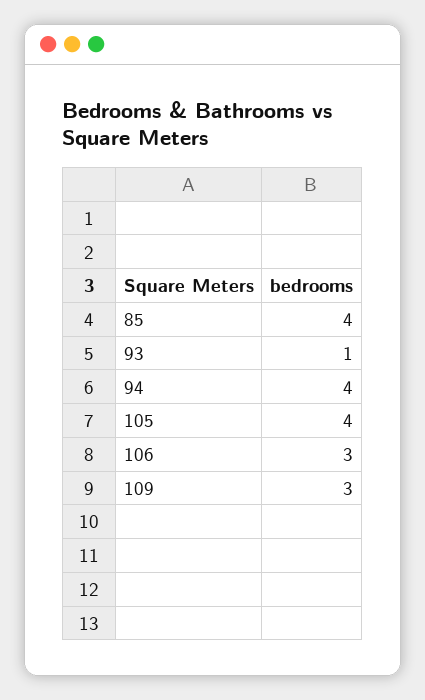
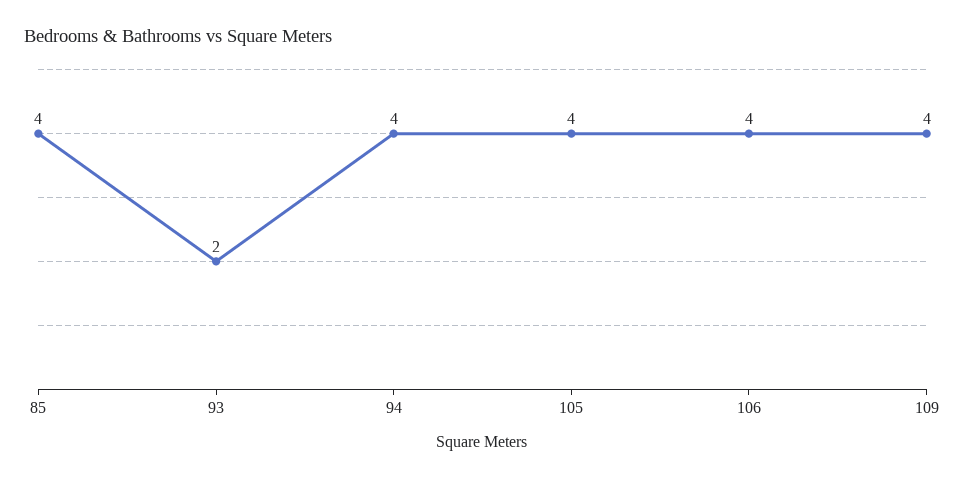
93: 1 -> 2
106: 3 -> 4
109: 3 -> 4

